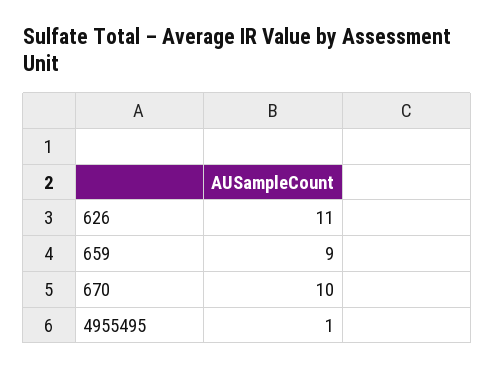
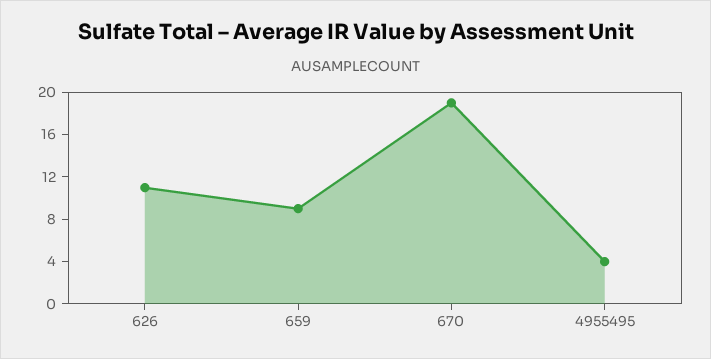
670: 10 -> 19
4955495: 1 -> 4

